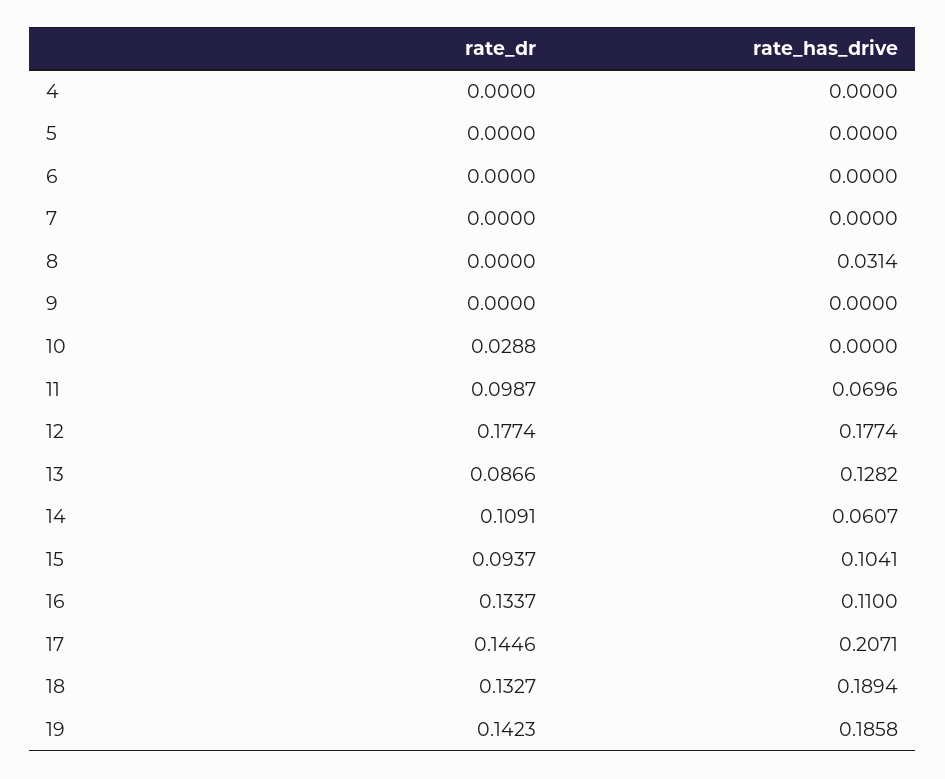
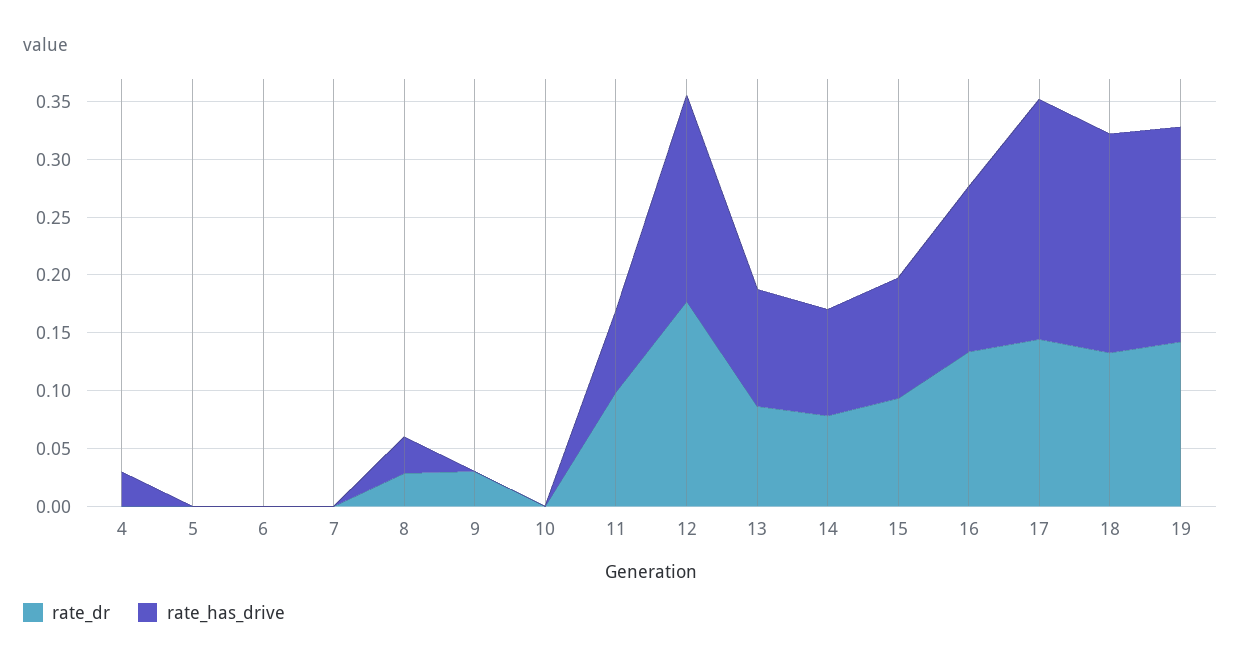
rate_has_drive, 4: 0 -> 0.03
rate_dr, 8: 0 -> 0.03
rate_dr, 9: 0 -> 0.03
rate_dr, 10: 0.0288 -> 0
rate_has_drive, 13: 0.1282 -> 0.1
rate_dr, 14: 0.1091 -> 0.08
rate_has_drive, 14: 0.0607 -> 0.09
rate_has_drive, 16: 0.11 -> 0.14

